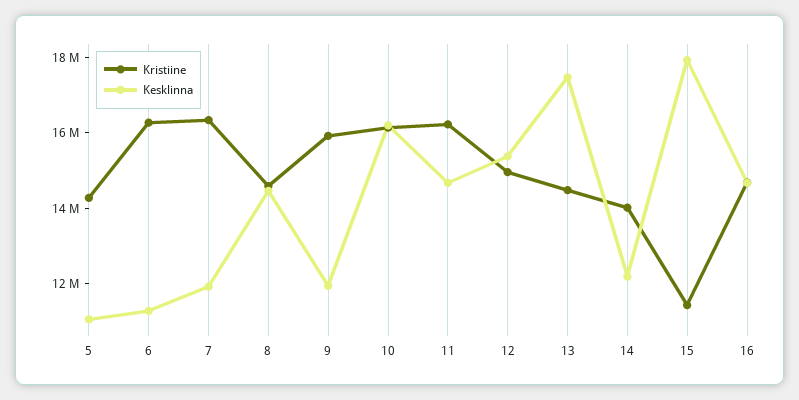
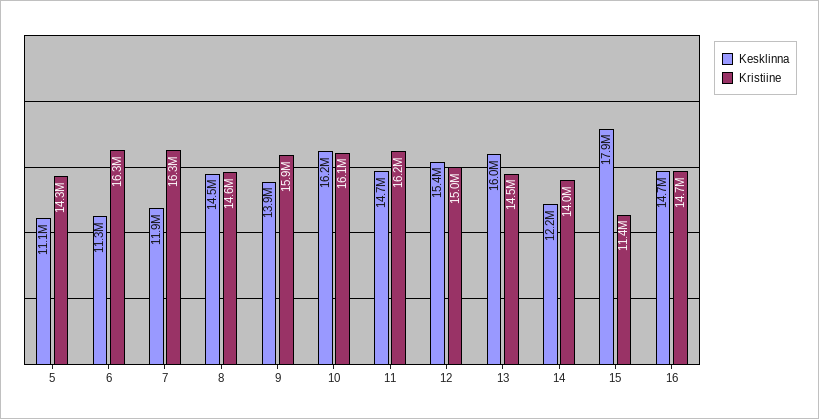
Kesklinna, 9: 12000000 -> 13900000
Kesklinna, 13: 17500000 -> 16000000

